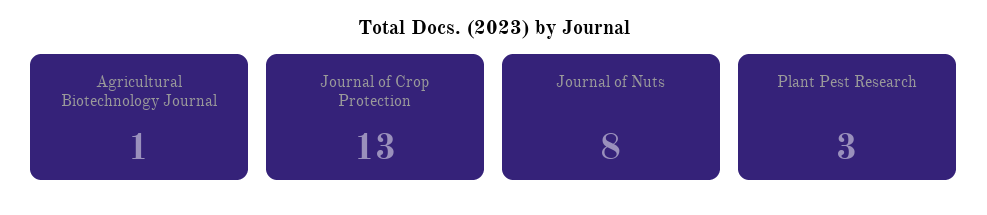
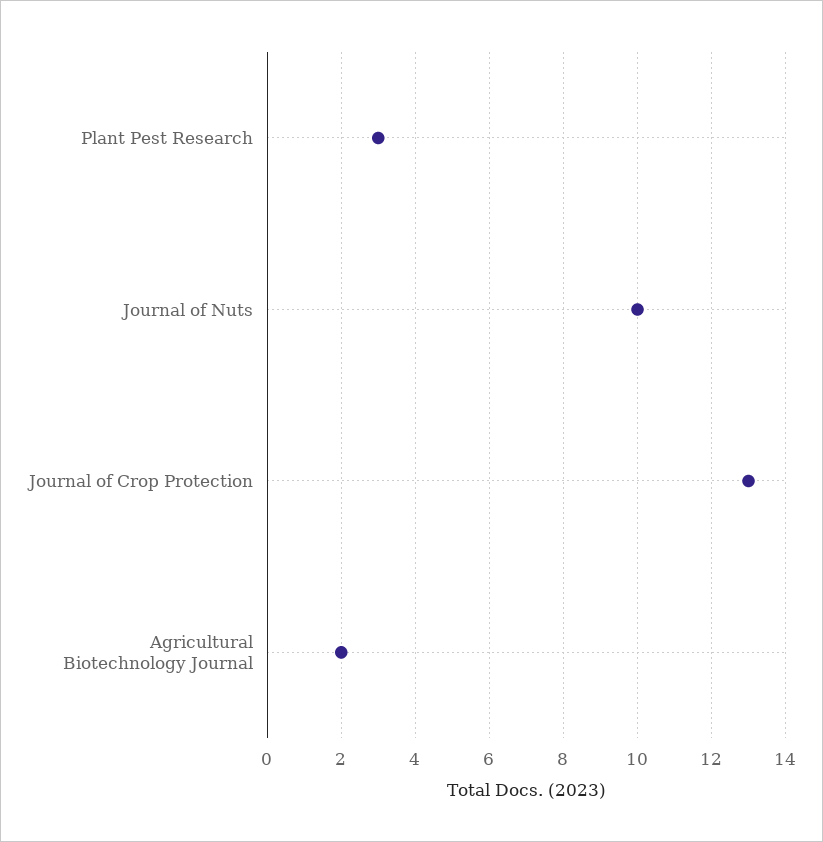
Agricultural Biotechnology Journal: 1 -> 2
Journal of Nuts: 8 -> 10

